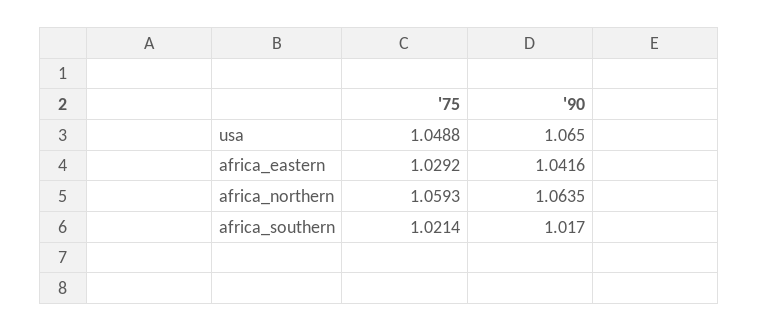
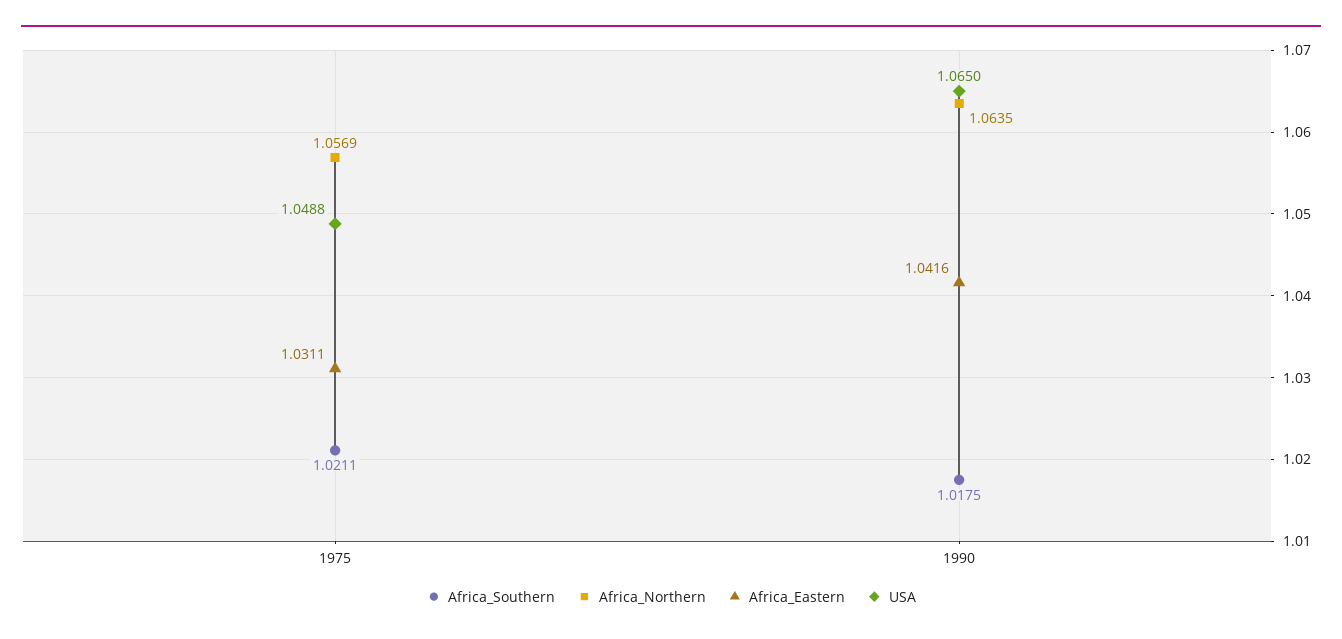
africa_eastern, '75: 1.0292 -> 1.0311
africa_northern, '75: 1.0593 -> 1.0569
africa_southern, '75: 1.0214 -> 1.0211
africa_southern, '90: 1.017 -> 1.0175

